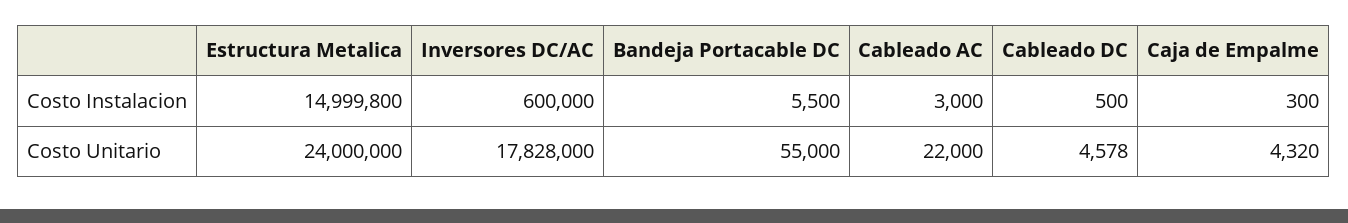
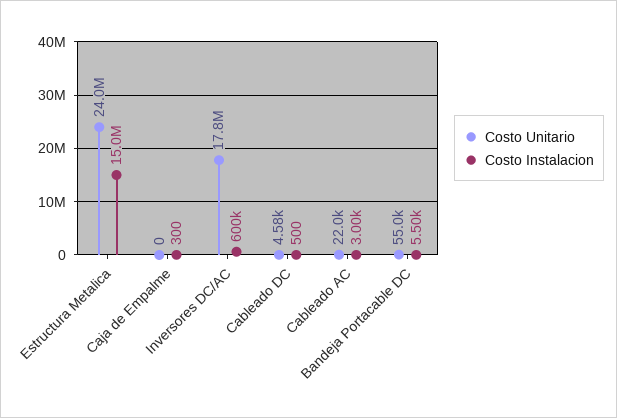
Costo Instalacion, Estructura Metalica: 14999800 -> 15000000
Costo Unitario, Caja de Empalme: 4320 -> 0

